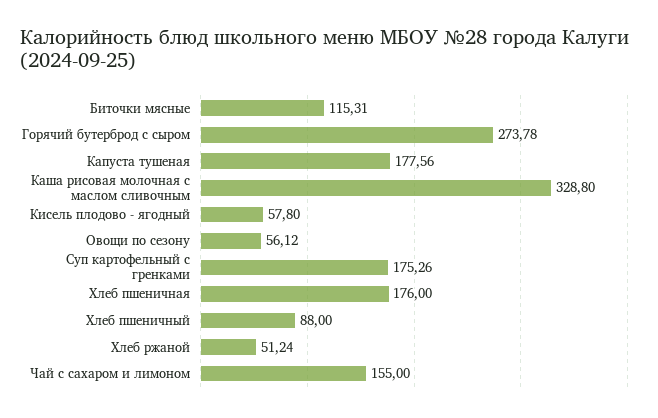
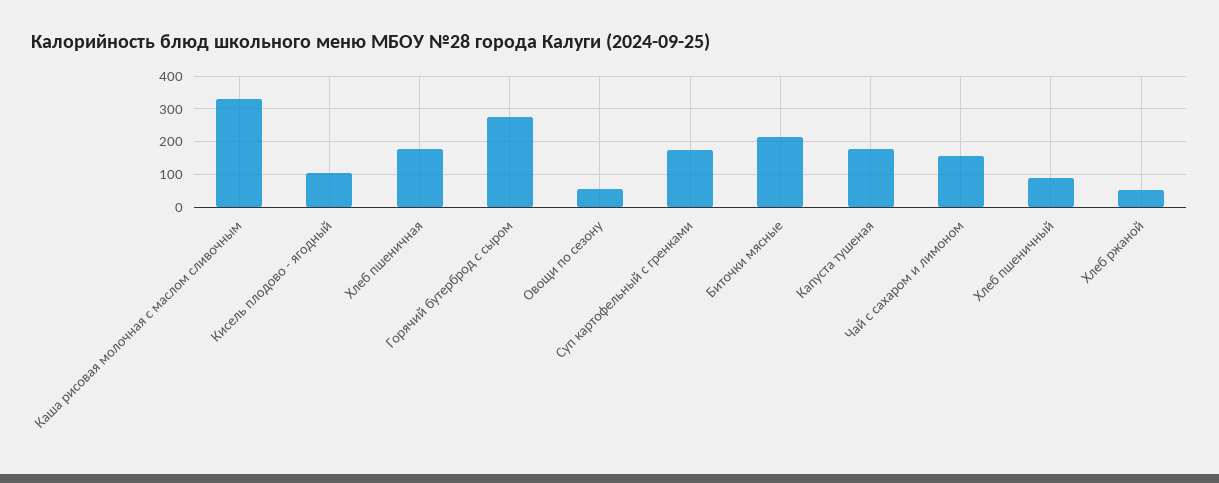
Биточки мясные: 115.31 -> 220
Кисель плодово - ягодный: 57.8 -> 100

